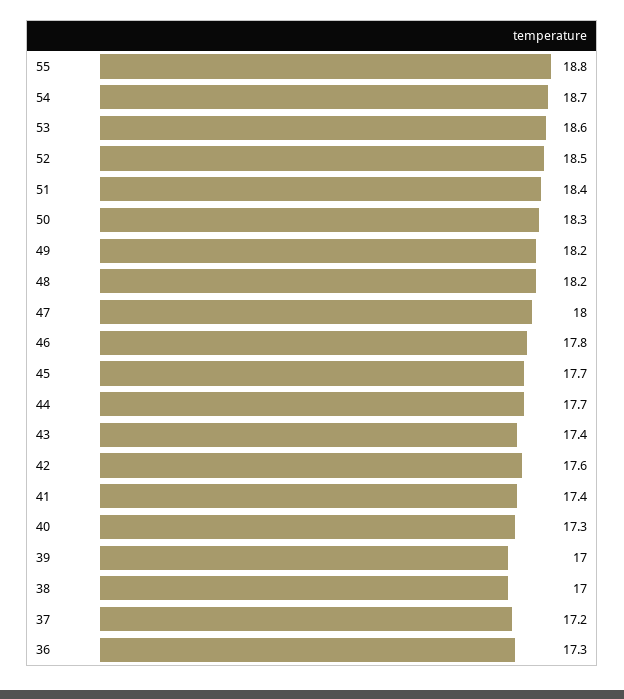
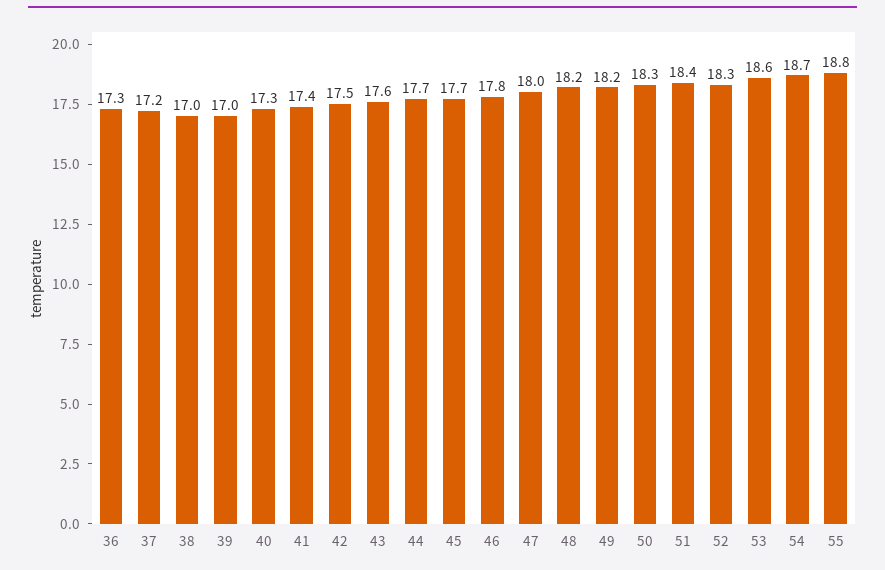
52: 18.5 -> 18.3
43: 17.4 -> 17.6
42: 17.6 -> 17.5

